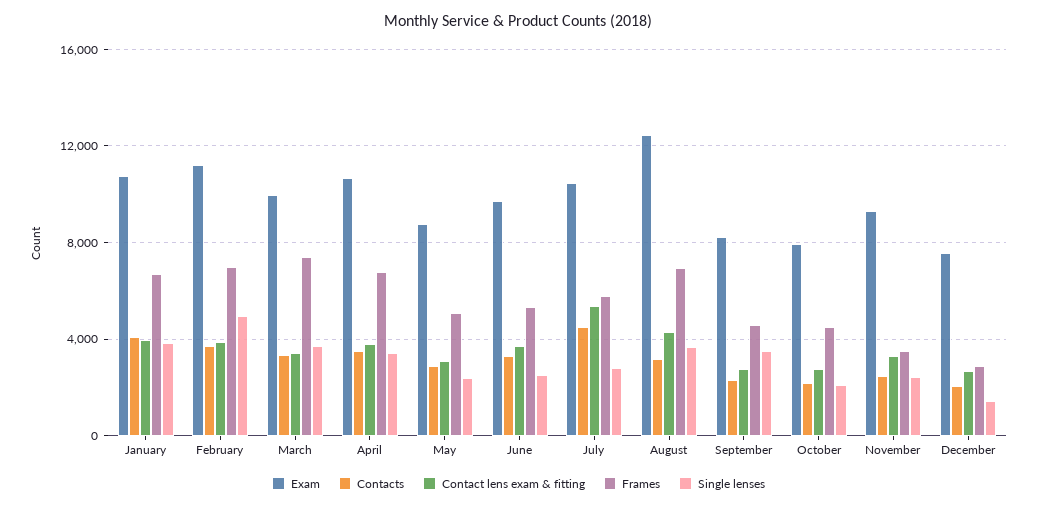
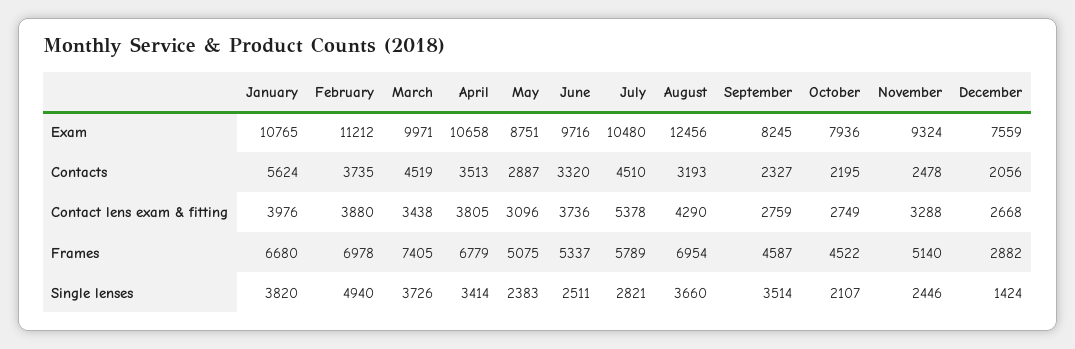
Contacts, January: 4000 -> 5624
Contacts, March: 3500 -> 4519
Frames, November: 3500 -> 5140

